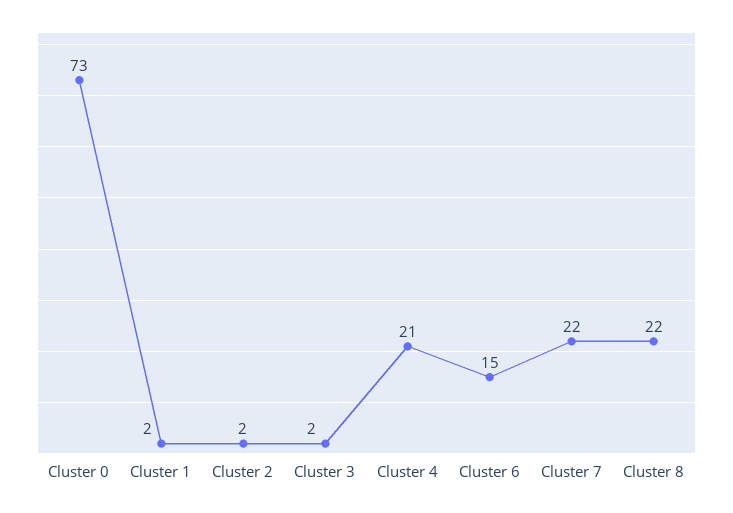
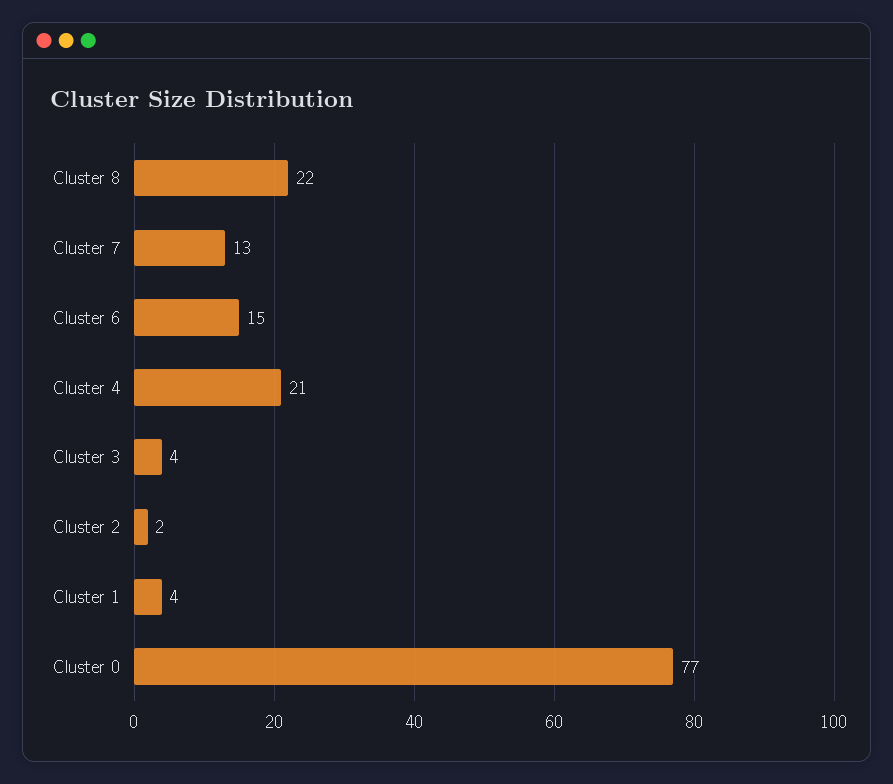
Cluster 0: 73 -> 77
Cluster 1: 2 -> 4
Cluster 3: 2 -> 4
Cluster 7: 22 -> 13

